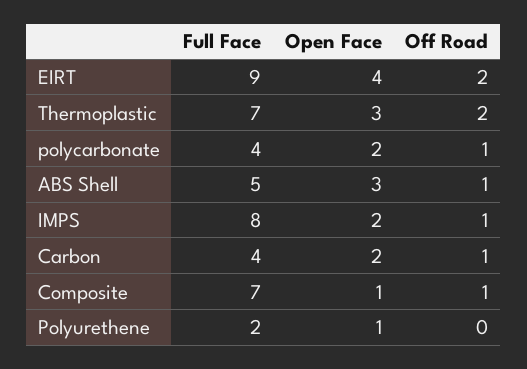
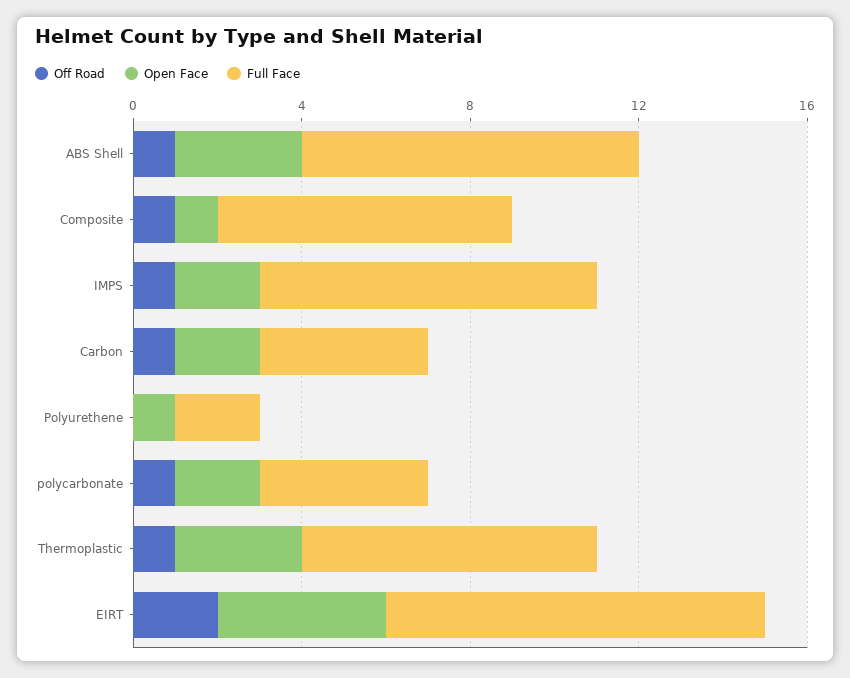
Off Road, Thermoplastic: 2 -> 1
Full Face, ABS Shell: 5 -> 8

